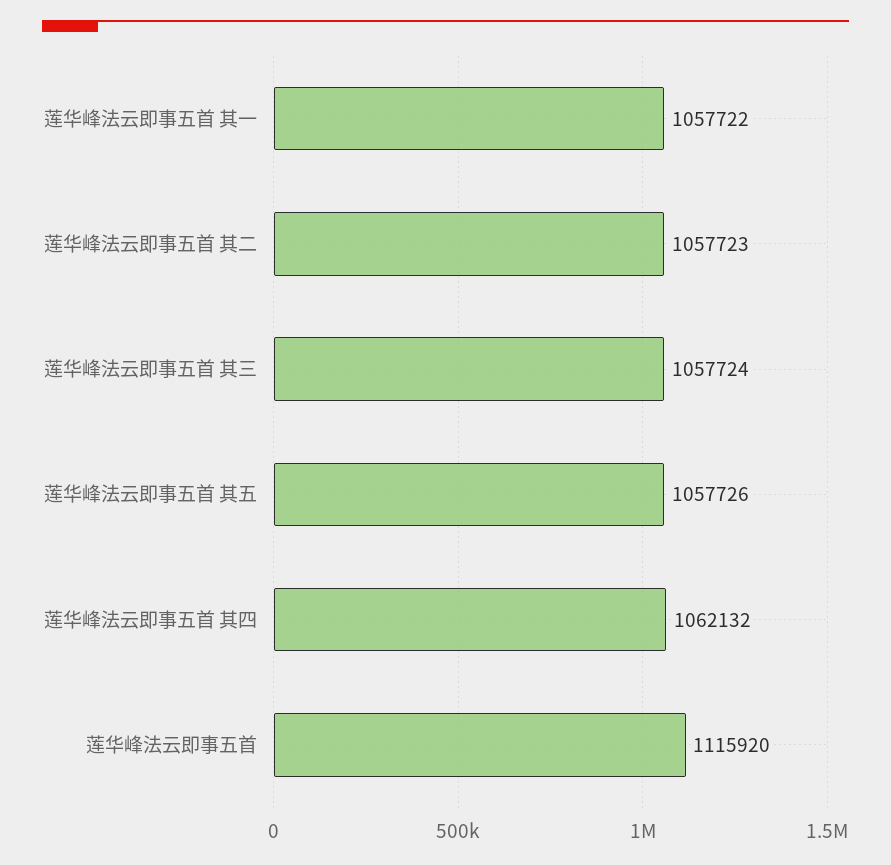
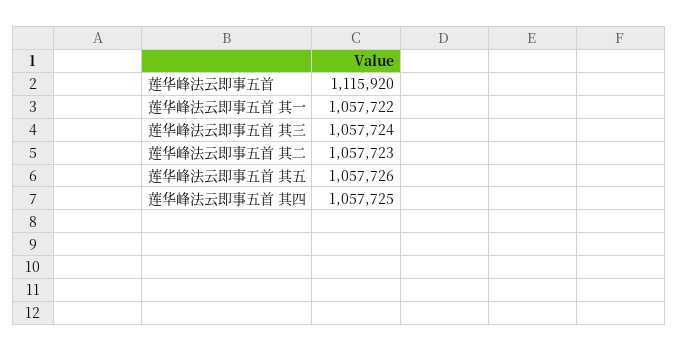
莲华峰法云即事五首 其四: 1062132 -> 1057725

